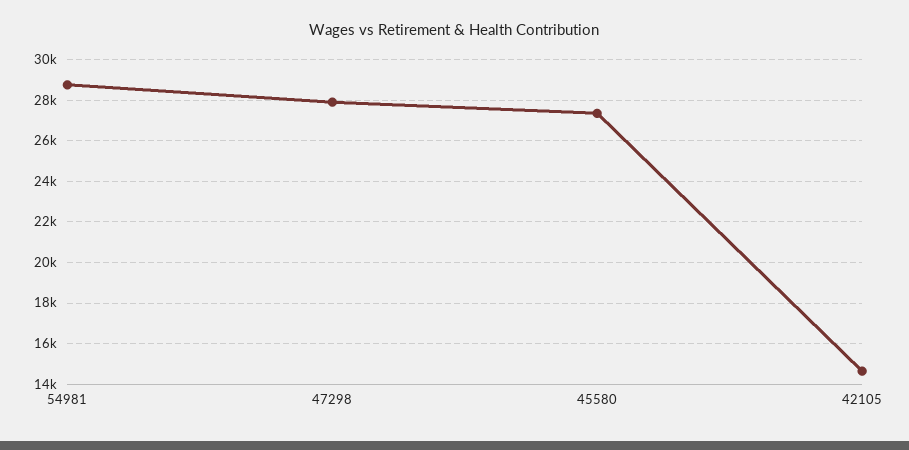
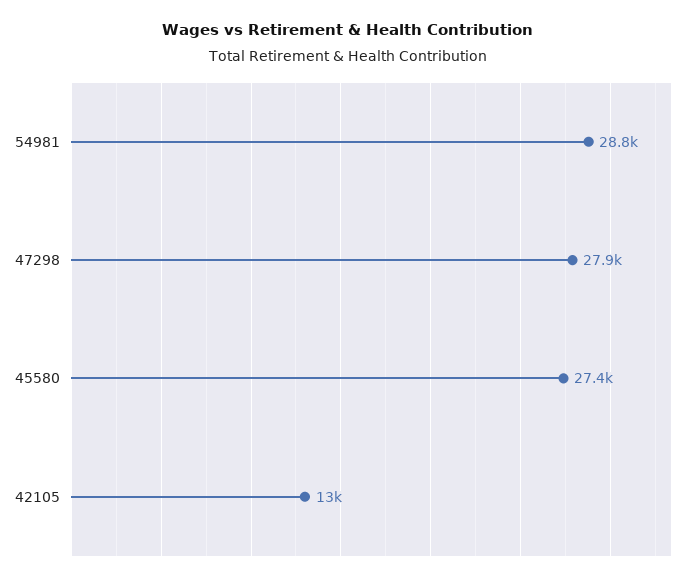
42105: 14500 -> 13000

